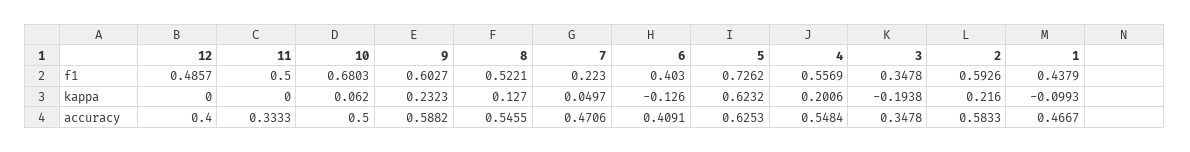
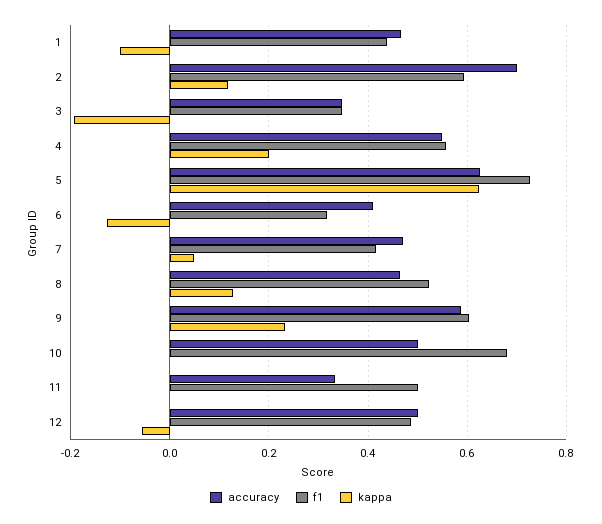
f1, 7: 0.223 -> 0.42
f1, 6: 0.403 -> 0.32
kappa, 12: 0 -> -0.06
kappa, 10: 0.062 -> 0
kappa, 2: 0.216 -> 0.12
accuracy, 12: 0.4 -> 0.5
accuracy, 8: 0.5455 -> 0.46
accuracy, 2: 0.5833 -> 0.7

